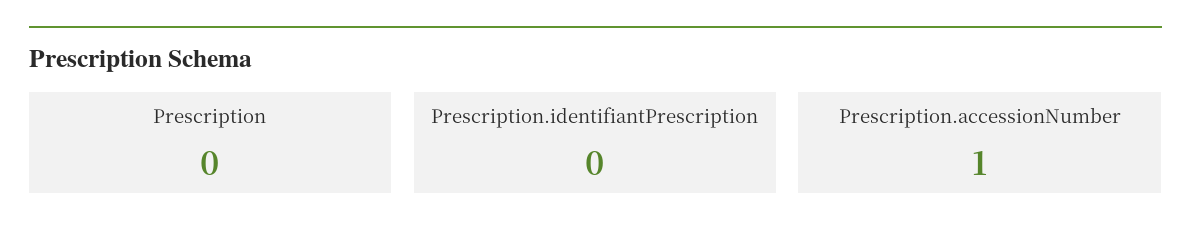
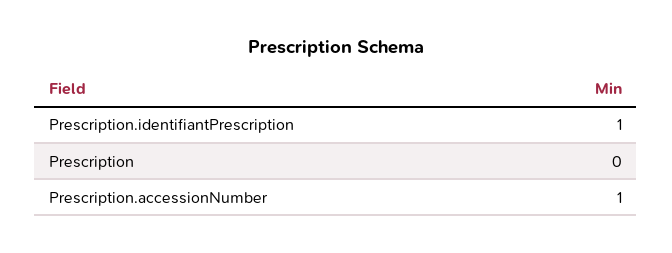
Prescription.identifiantPrescription: 0 -> 1

